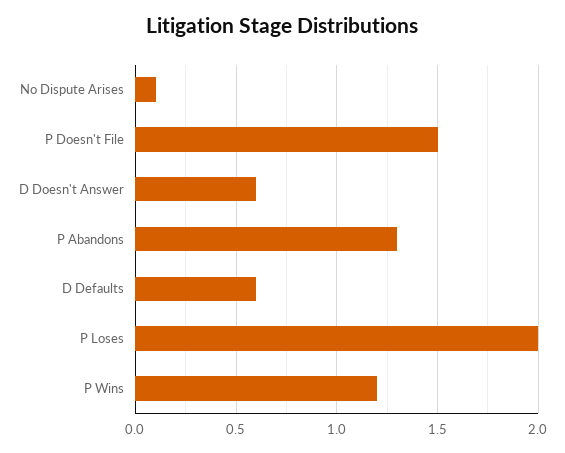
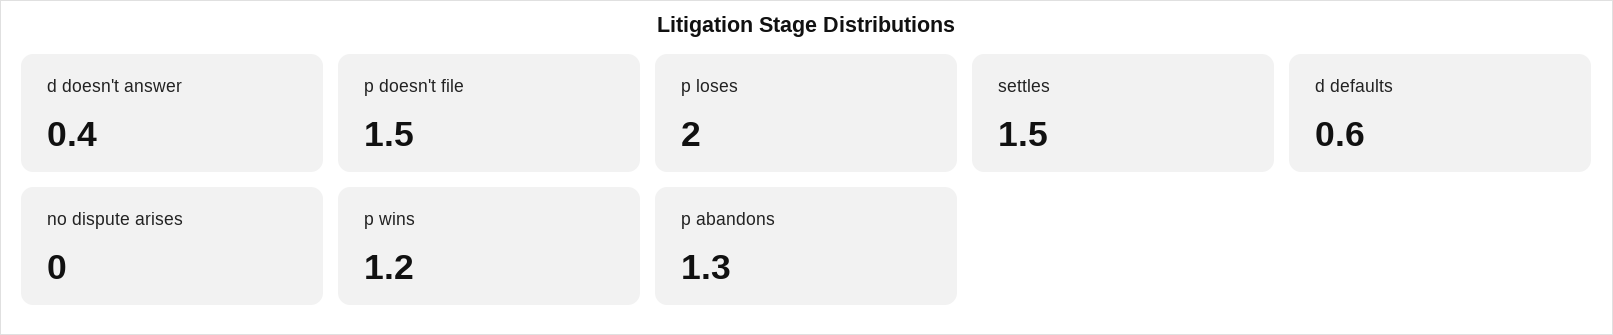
No Dispute Arises: 0.1 -> 0
D Doesn't Answer: 0.6 -> 0.4
settles: none -> 1.5

